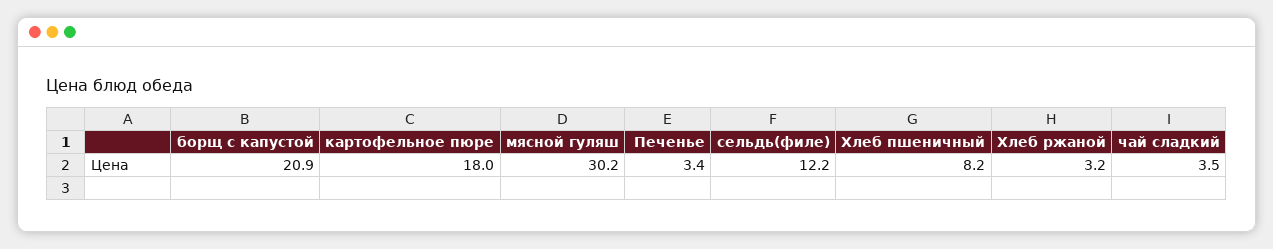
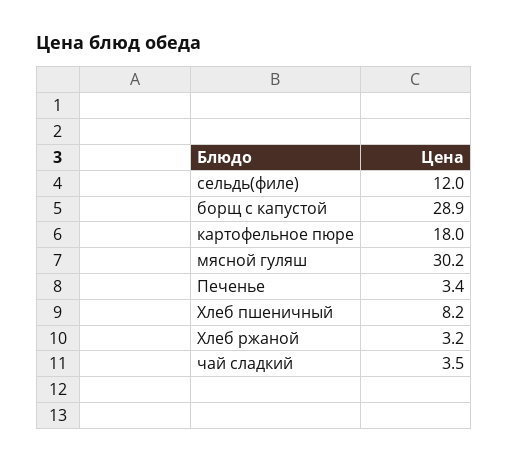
борщ с капустой: 20.9 -> 28.9
сельдь(филе): 12.2 -> 12

